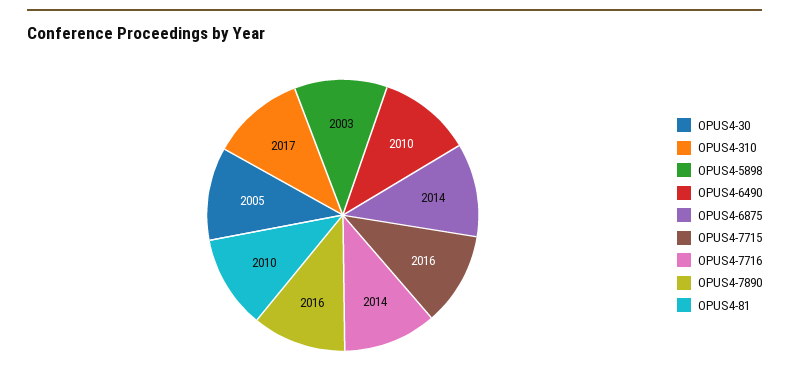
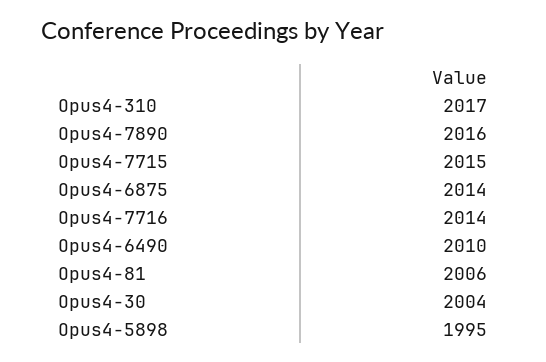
OPUS4-30: 2005 -> 2004
OPUS4-5898: 2003 -> 1995
OPUS4-7715: 2016 -> 2015
OPUS4-81: 2010 -> 2006

